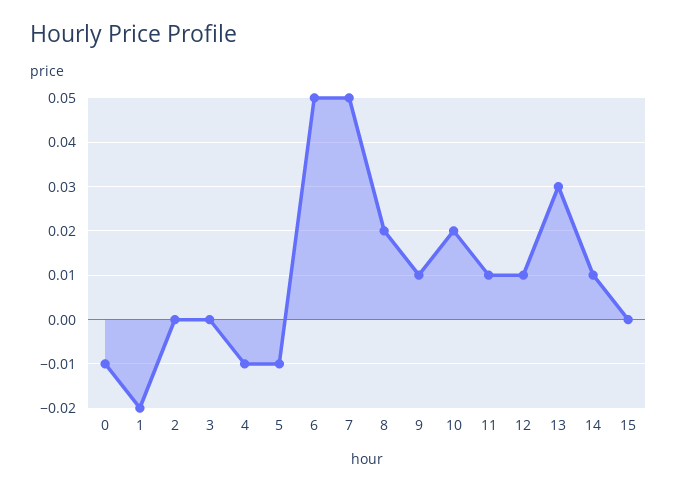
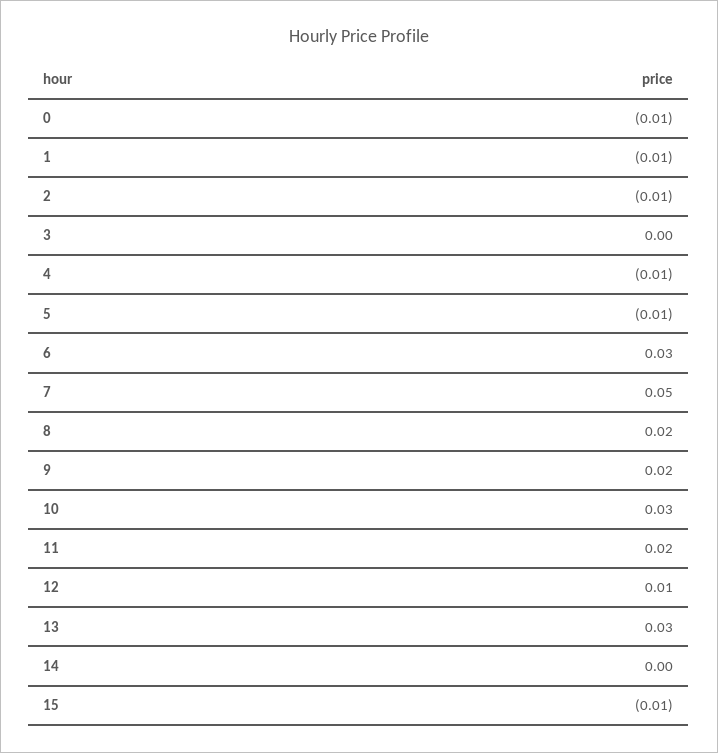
1: -0.02 -> -0.01
2: 0 -> -0.01
6: 0.05 -> 0.03
9: 0.01 -> 0.02
10: 0.02 -> 0.03
11: 0.01 -> 0.02
14: 0.01 -> 0
15: 0 -> -0.01

